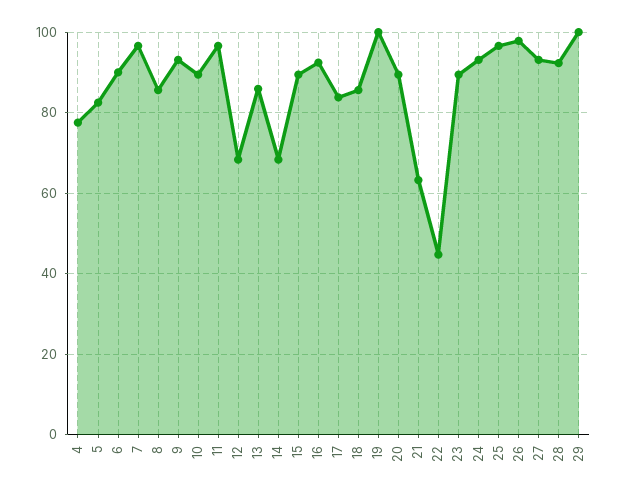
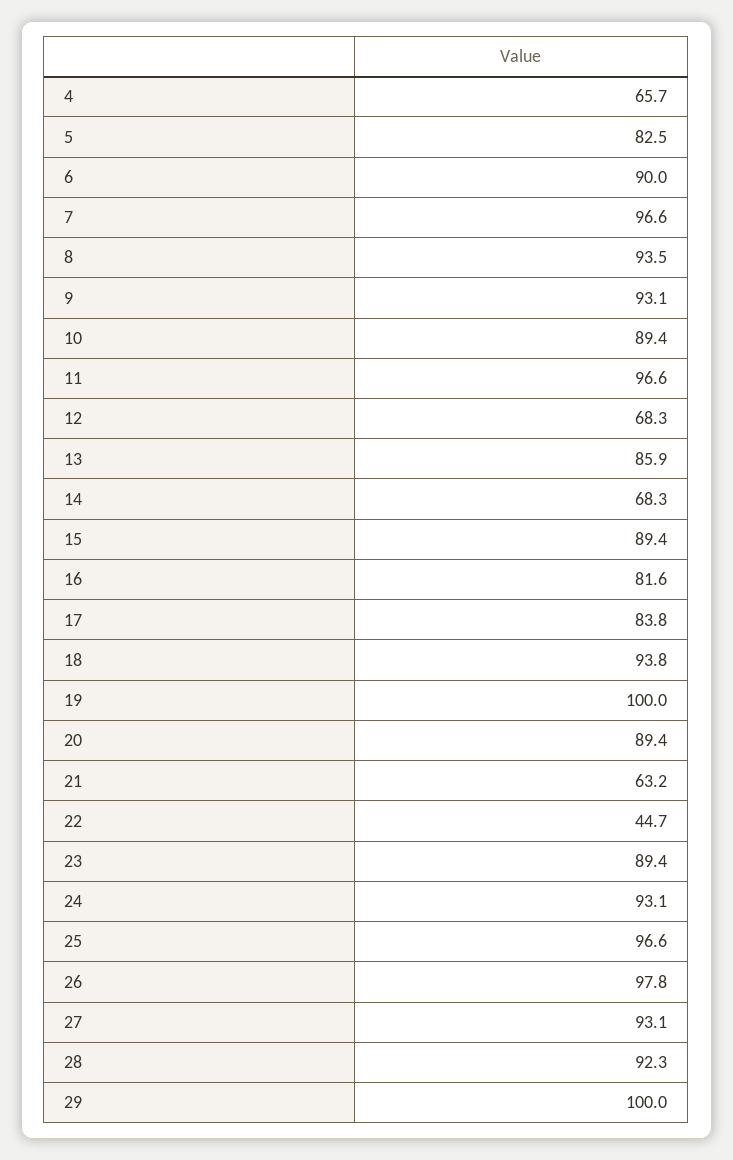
4: 78 -> 65.7
8: 86 -> 93.5
16: 92 -> 81.6
18: 86 -> 93.8

